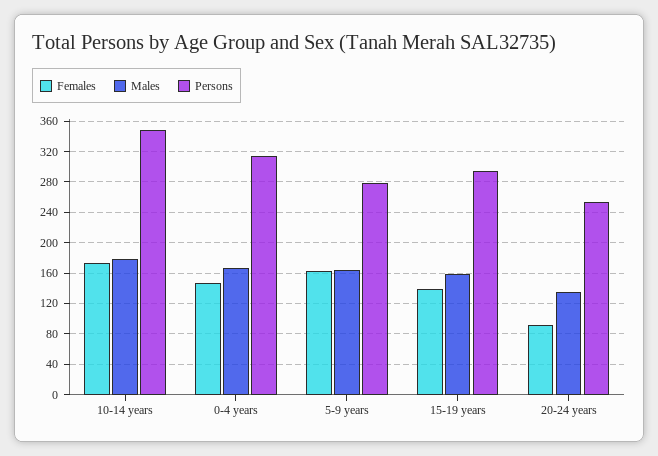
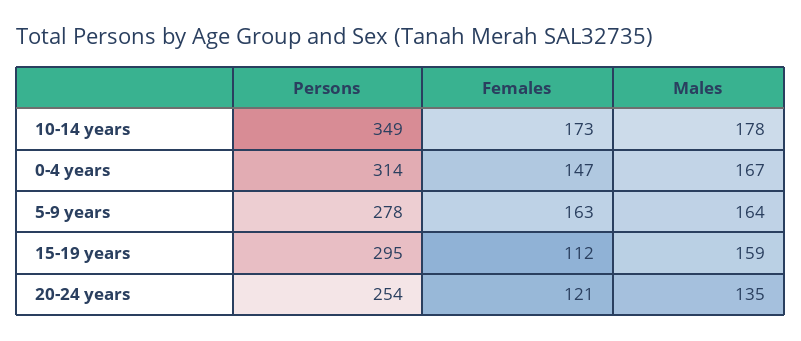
Females, 15-19 years: 140 -> 112
Females, 20-24 years: 90 -> 121

